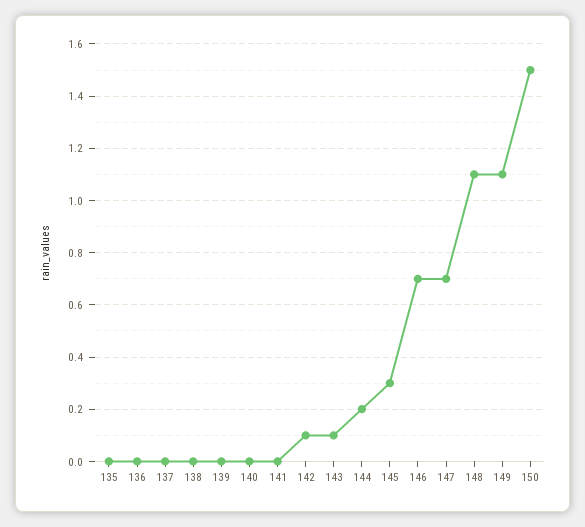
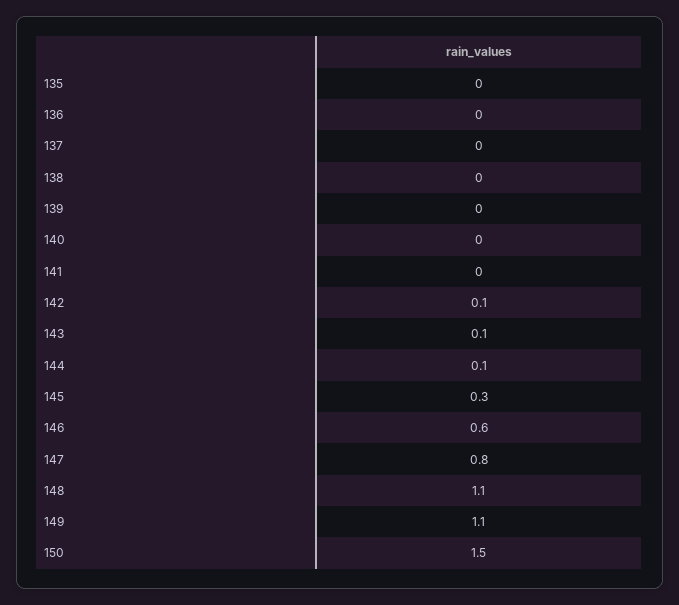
144: 0.2 -> 0.1
146: 0.7 -> 0.6
147: 0.7 -> 0.8

